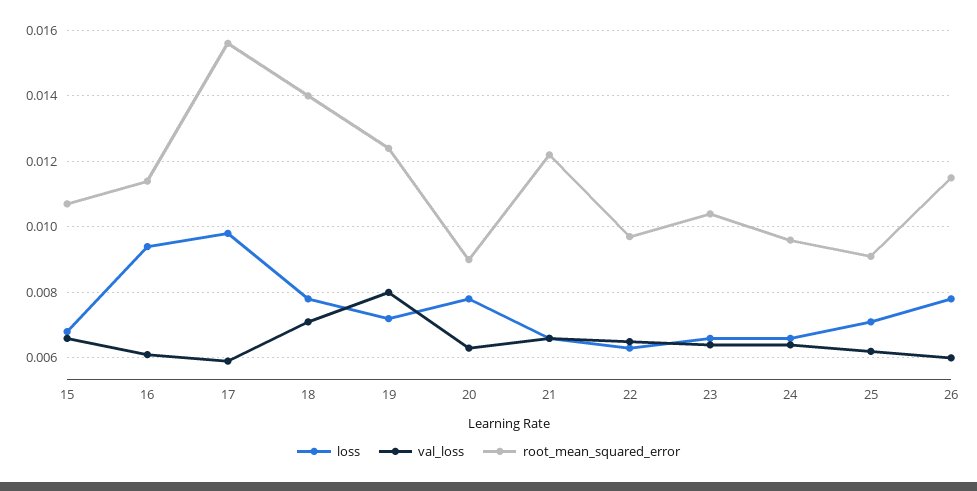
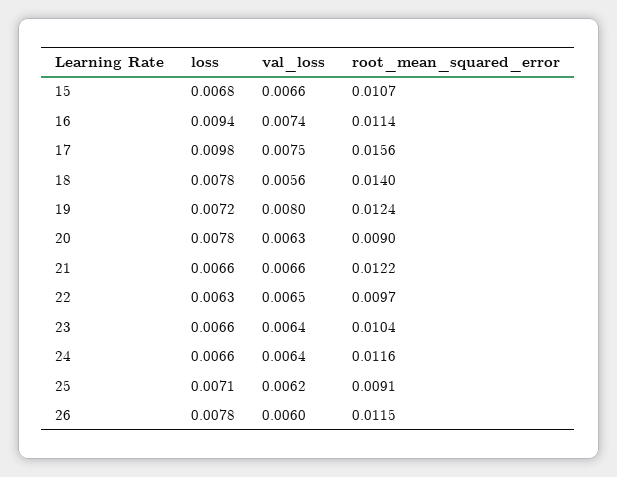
val_loss, 16: 0.006 -> 0.0074
val_loss, 17: 0.006 -> 0.0075
val_loss, 18: 0.007 -> 0.0056
root_mean_squared_error, 24: 0.0095 -> 0.0116

